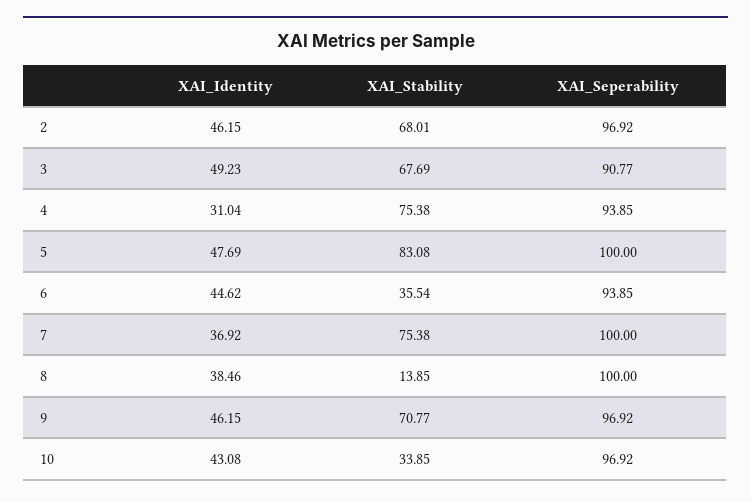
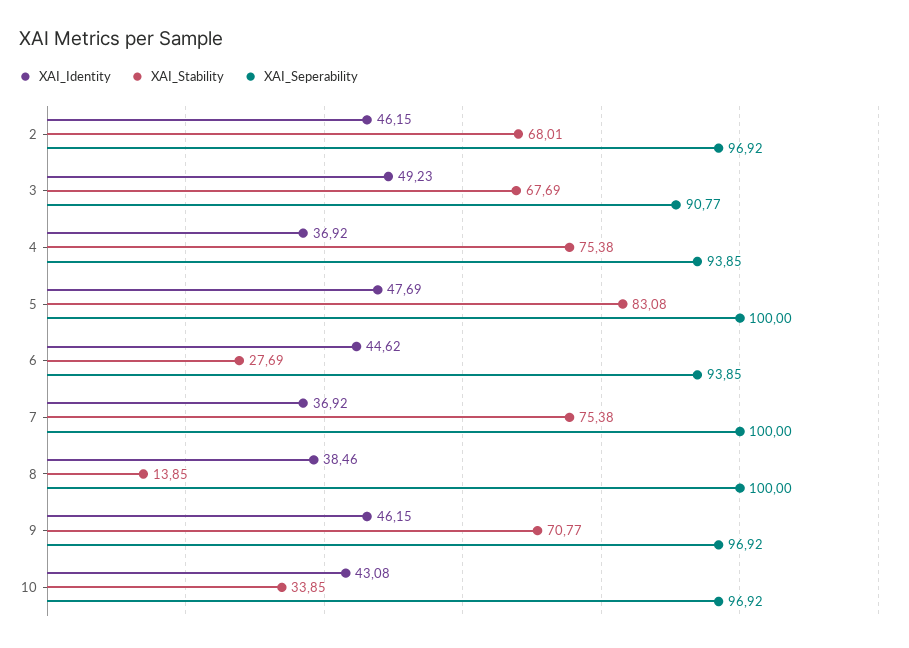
XAI_Identity, 4: 31.04 -> 36.92
XAI_Stability, 6: 35.54 -> 27.69

